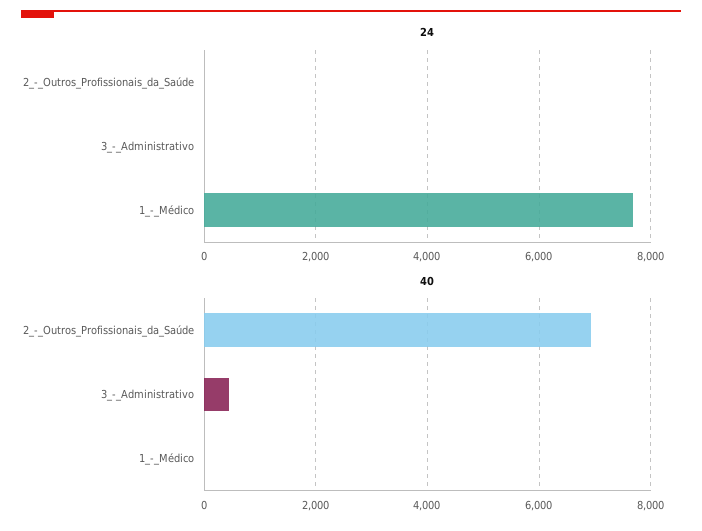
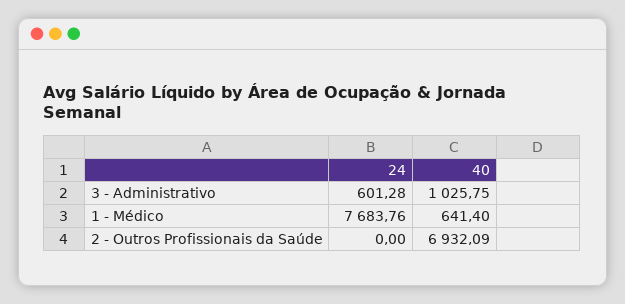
24, 3_-_Administrativo: 0 -> 601.28
40, 3_-_Administrativo: 400 -> 1025.75
40, 1_-_Médico: 0 -> 641.4

